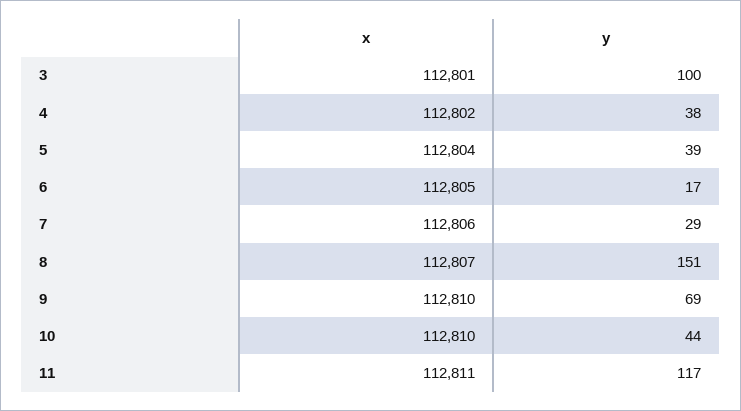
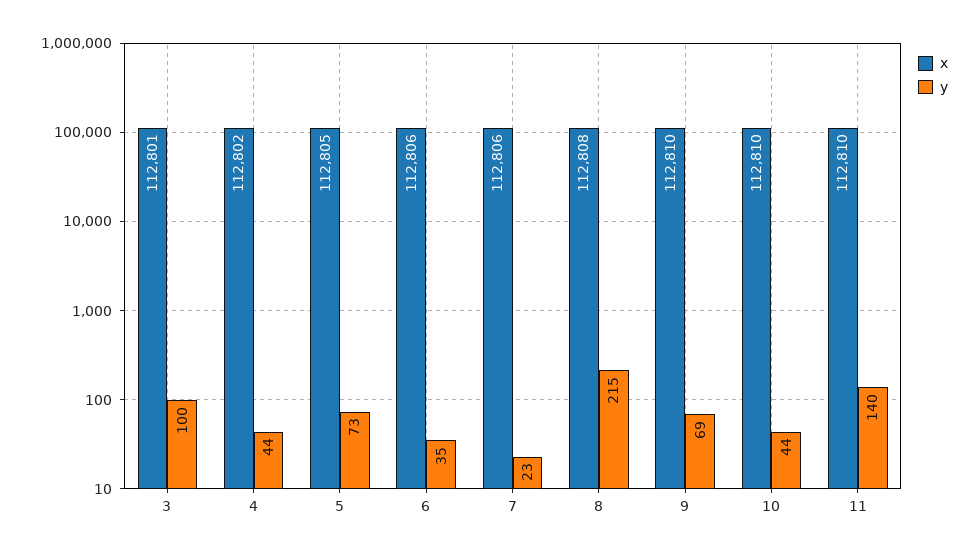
y, 4: 38 -> 44
x, 5: 112804 -> 112805
y, 5: 39 -> 73
x, 6: 112805 -> 112806
y, 6: 17 -> 35
y, 7: 29 -> 23
x, 8: 112807 -> 112808
y, 8: 151 -> 215
x, 11: 112811 -> 112810
y, 11: 117 -> 140

